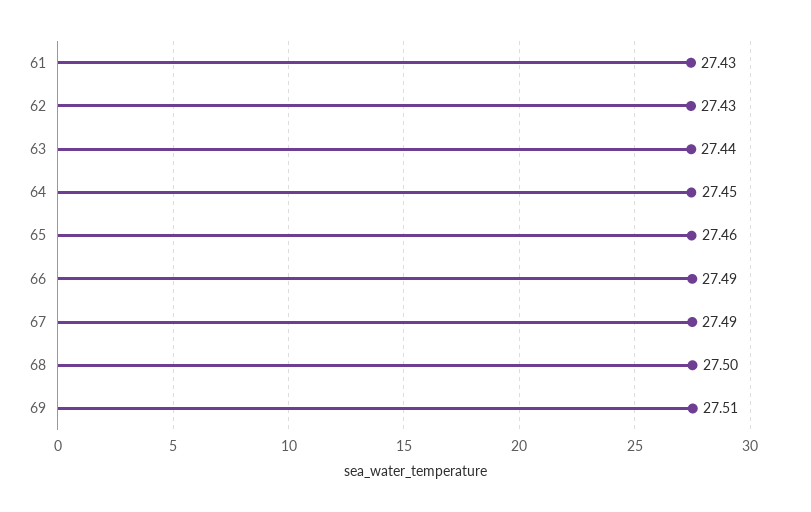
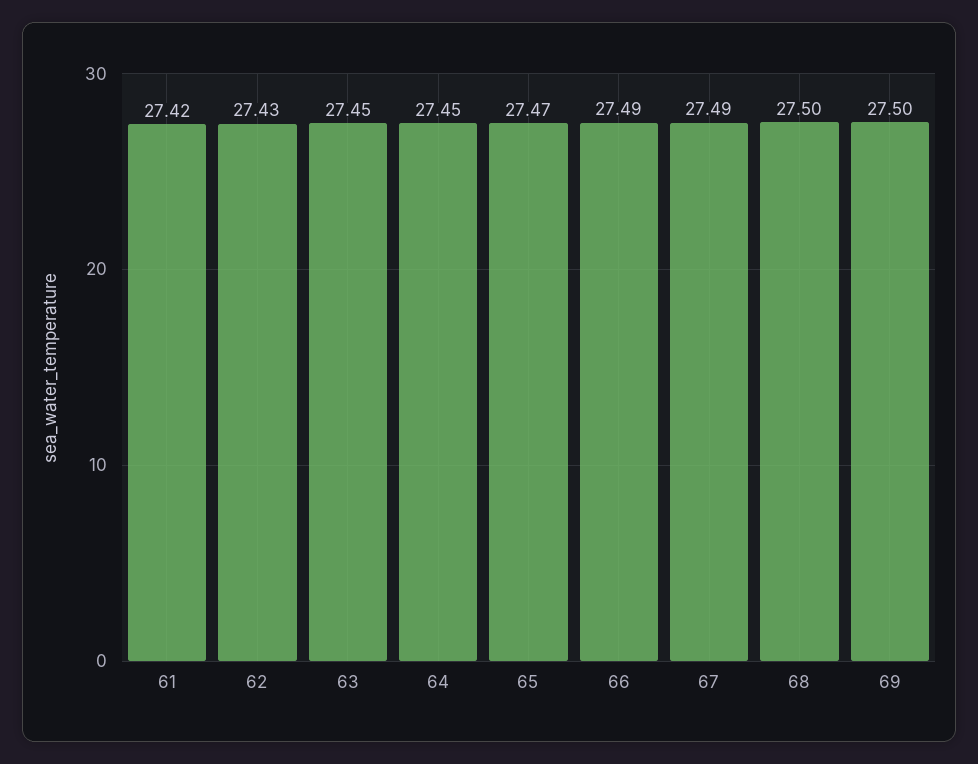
61: 27.43 -> 27.42
63: 27.44 -> 27.45
65: 27.46 -> 27.47
69: 27.51 -> 27.5

